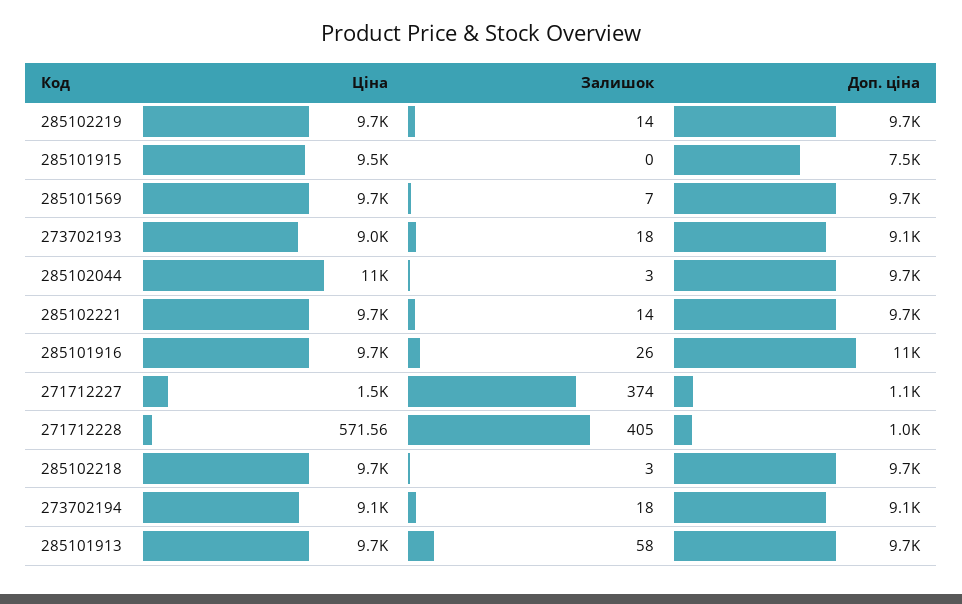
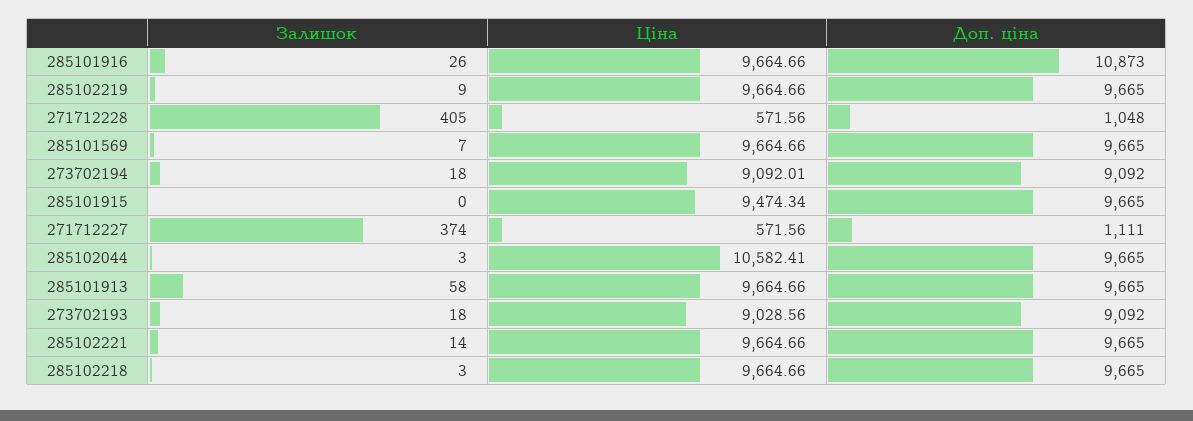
Залишок, 285102219: 14 -> 9
Доп. ціна, 285101915: 7500 -> 9665
Ціна, 271712227: 1500 -> 571.56

